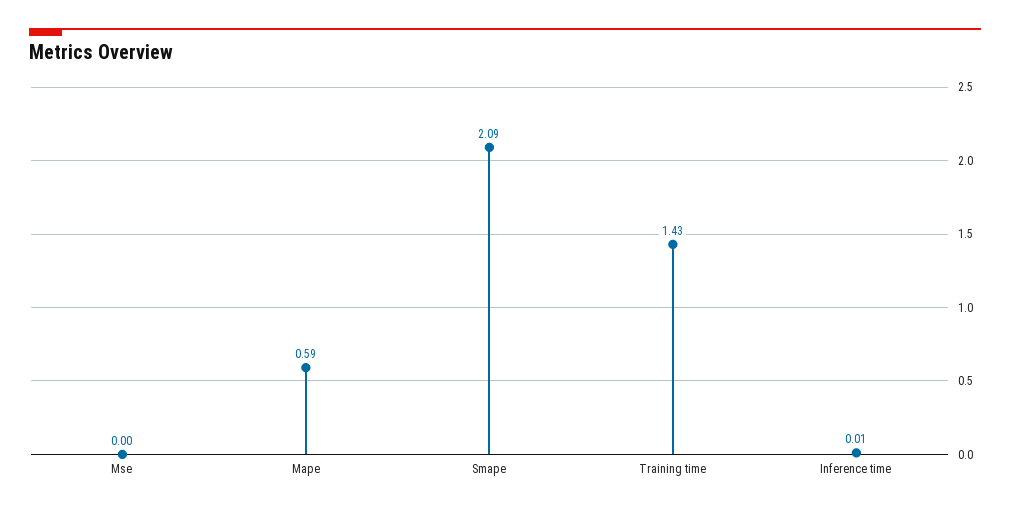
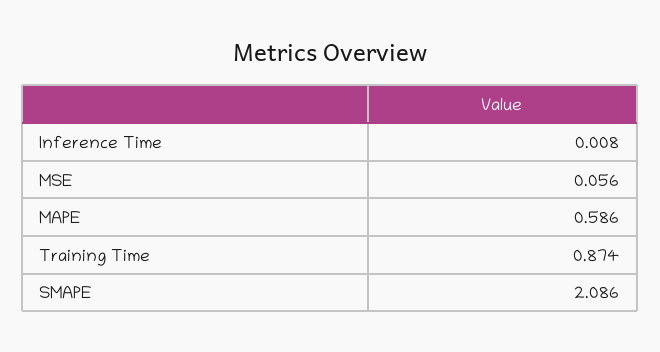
Mse: 0 -> 0.056
Training time: 1.43 -> 0.874

